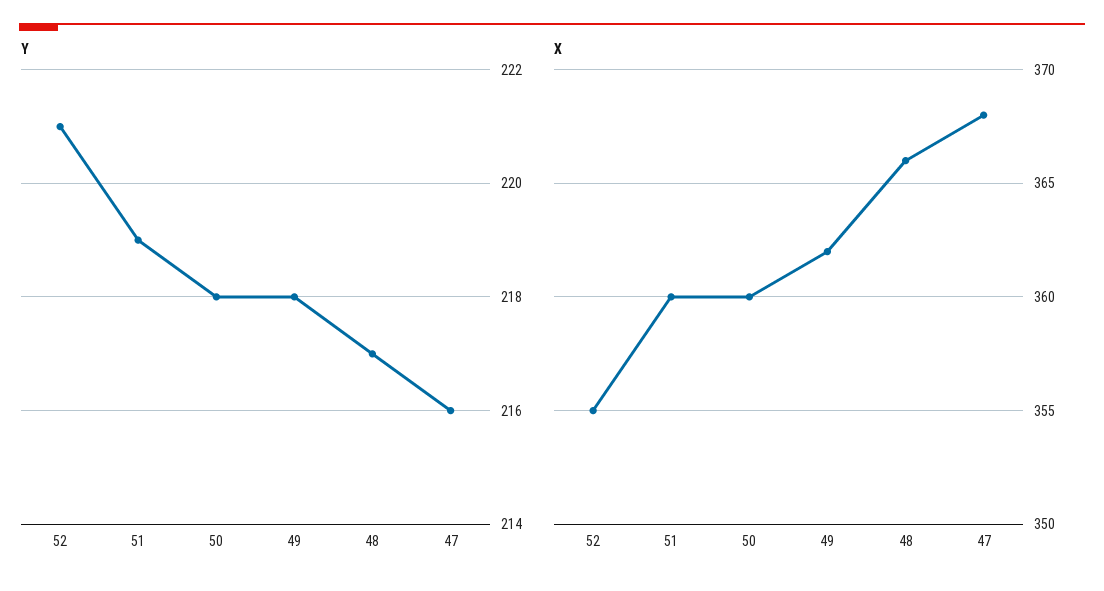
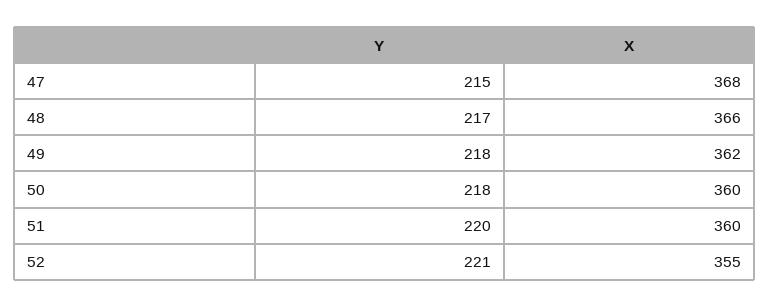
Y, 51: 219 -> 220
Y, 47: 216 -> 215

